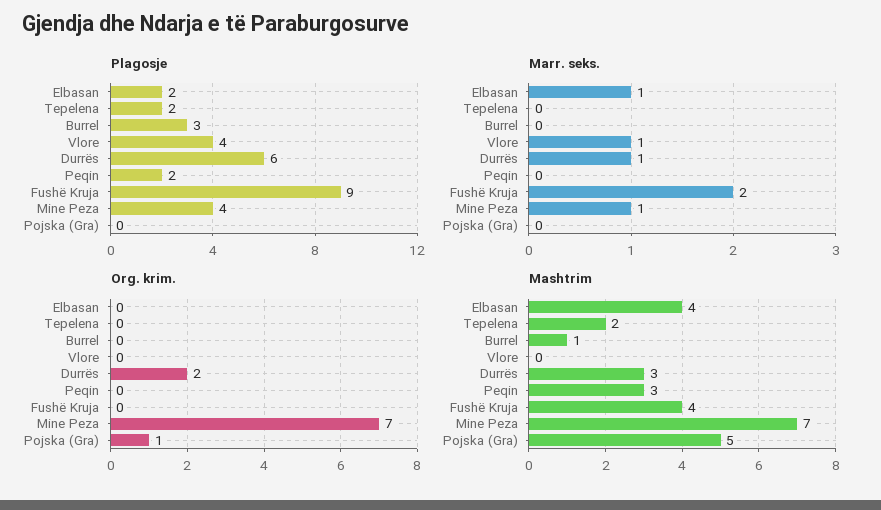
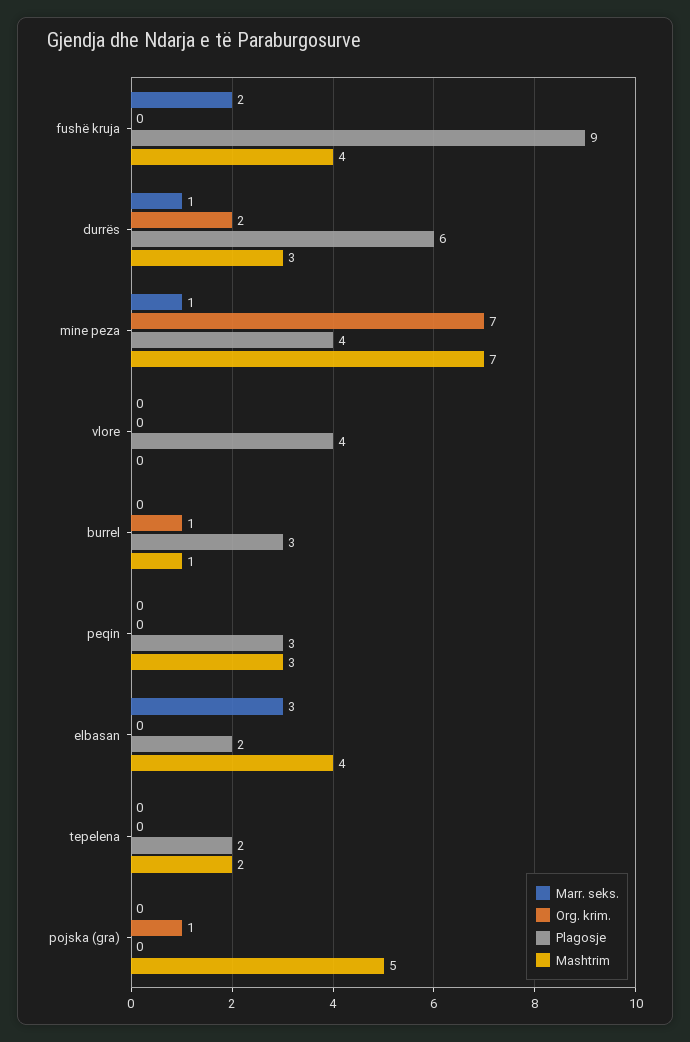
Plagosje, Peqin: 2 -> 3
Marr. seks., Elbasan: 1 -> 3
Marr. seks., Vlore: 1 -> 0
Org. krim., Burrel: 0 -> 1

